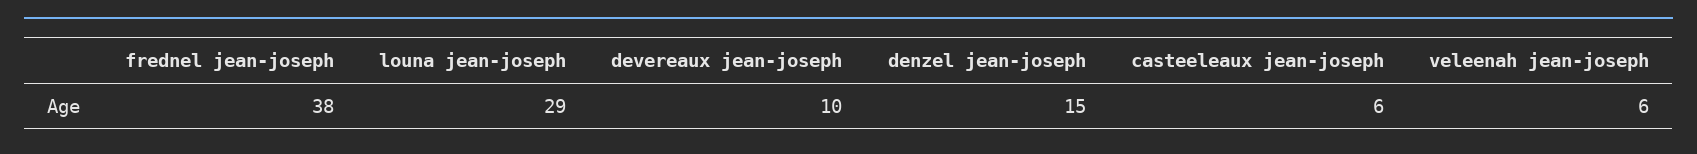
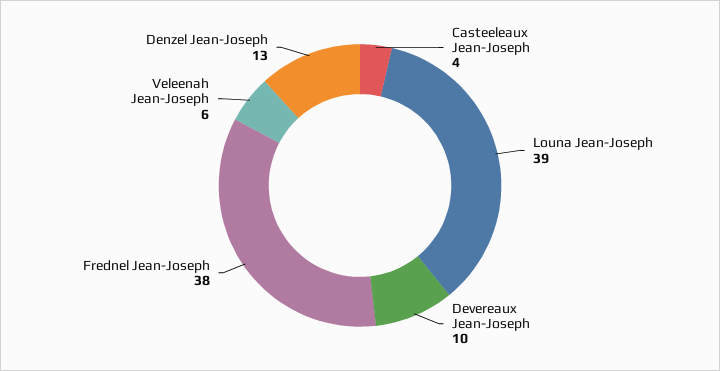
louna jean-joseph: 29 -> 39
denzel jean-joseph: 15 -> 13
casteeleaux jean-joseph: 6 -> 4

